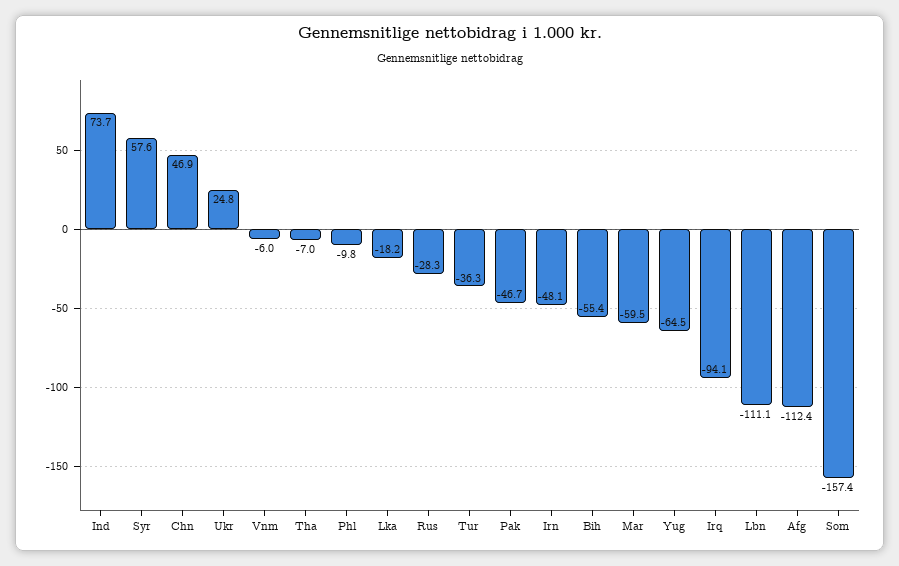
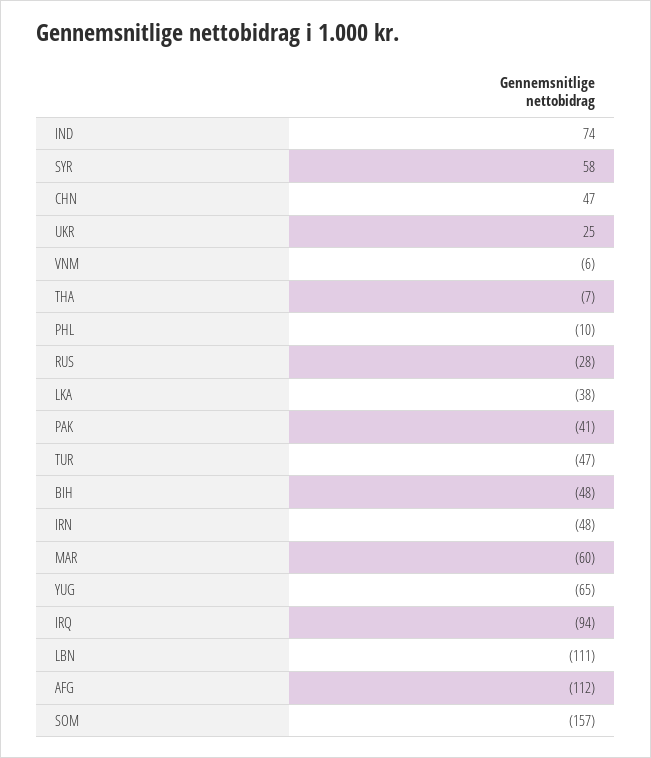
Lka: -18.2 -> -38
Tur: -36.3 -> -47
Pak: -46.7 -> -41
Bih: -55.4 -> -48

